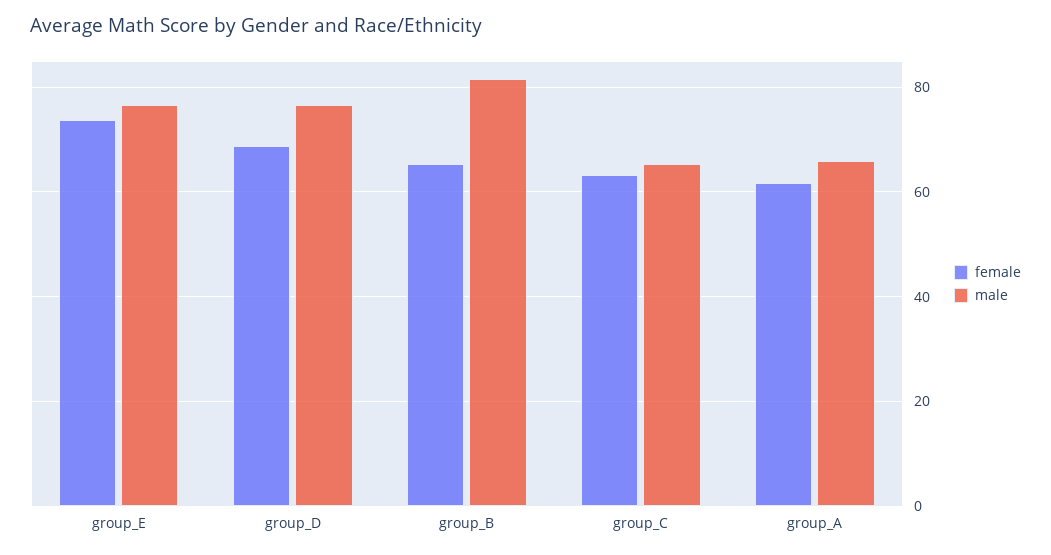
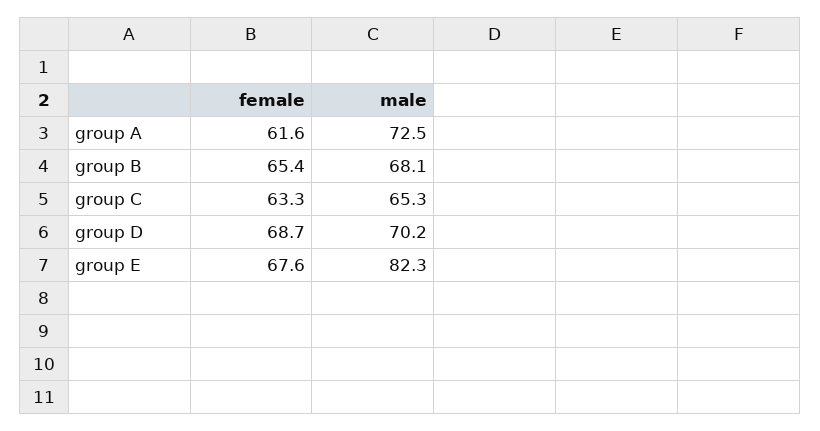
female, group_E: 74 -> 67.6
male, group_E: 76 -> 82.3
male, group_D: 76 -> 70.2
male, group_B: 82 -> 68.1
male, group_A: 66 -> 72.5

